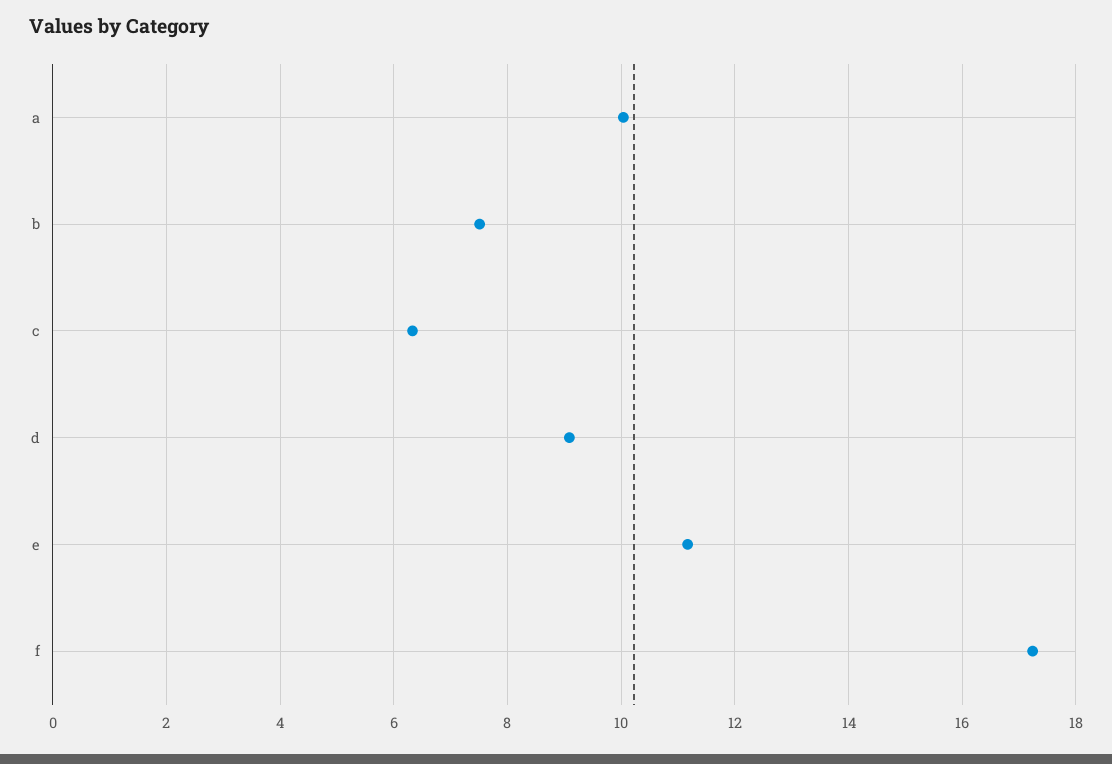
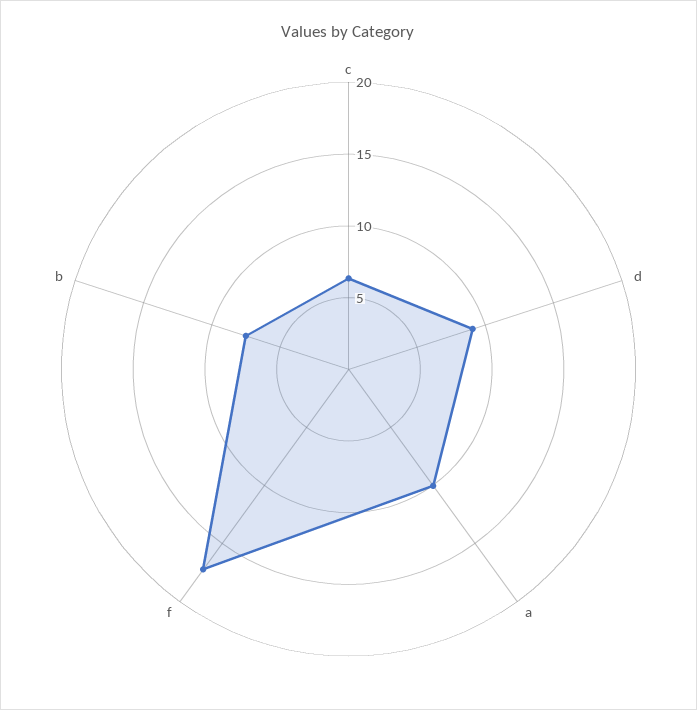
e: 11.2 -> none

